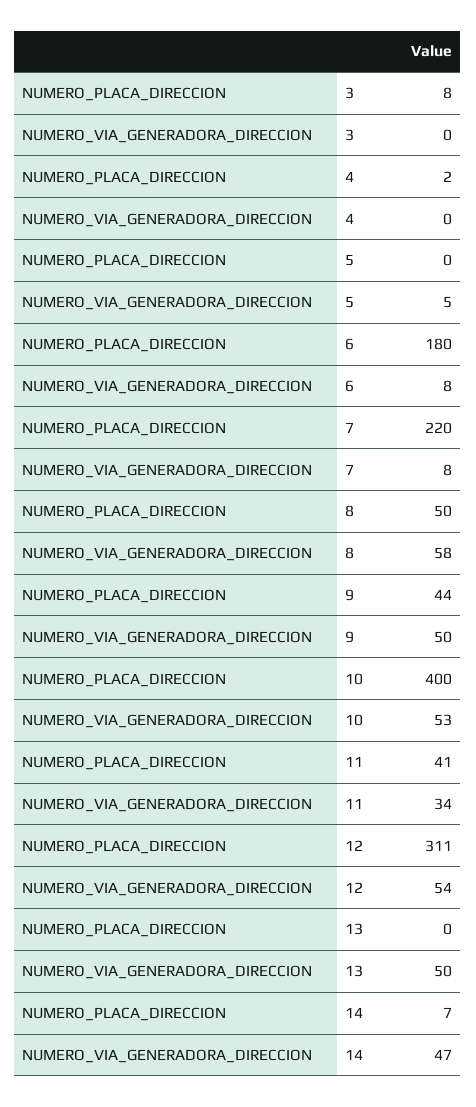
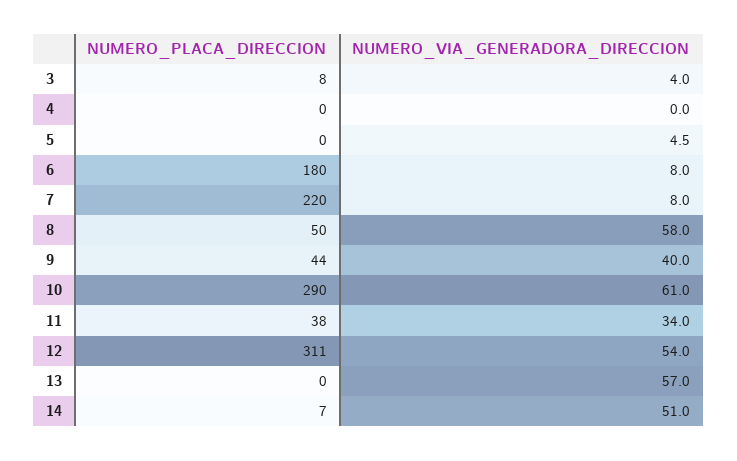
NUMERO_VIA_GENERADORA_DIRECCION, 3: 0 -> 4
NUMERO_PLACA_DIRECCION, 4: 2 -> 0
NUMERO_VIA_GENERADORA_DIRECCION, 9: 50 -> 40
NUMERO_PLACA_DIRECCION, 10: 400 -> 290
NUMERO_VIA_GENERADORA_DIRECCION, 10: 53 -> 61
NUMERO_PLACA_DIRECCION, 11: 41 -> 38
NUMERO_VIA_GENERADORA_DIRECCION, 13: 50 -> 57
NUMERO_VIA_GENERADORA_DIRECCION, 14: 47 -> 51

